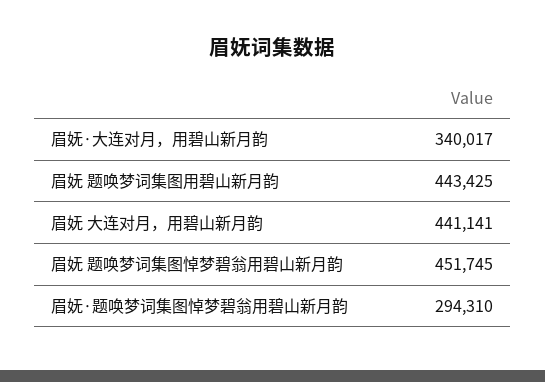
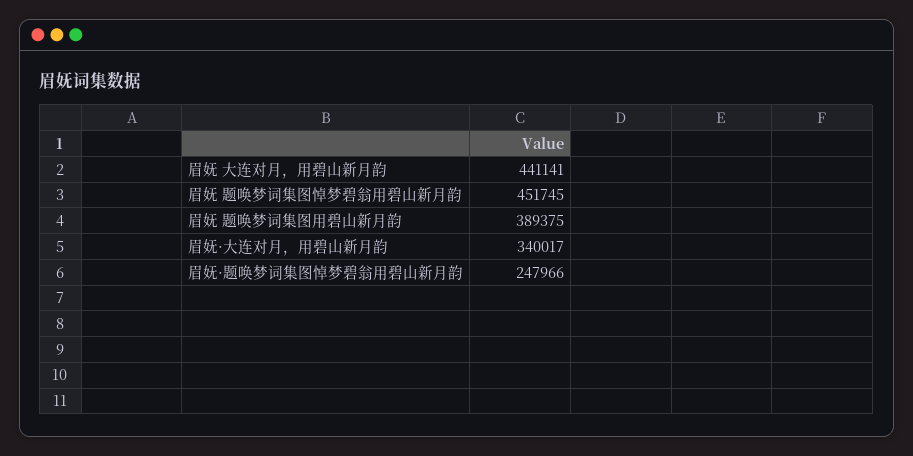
眉妩 题唤梦词集图用碧山新月韵: 443425 -> 389375
眉妩·题唤梦词集图悼梦碧翁用碧山新月韵: 294310 -> 247966

